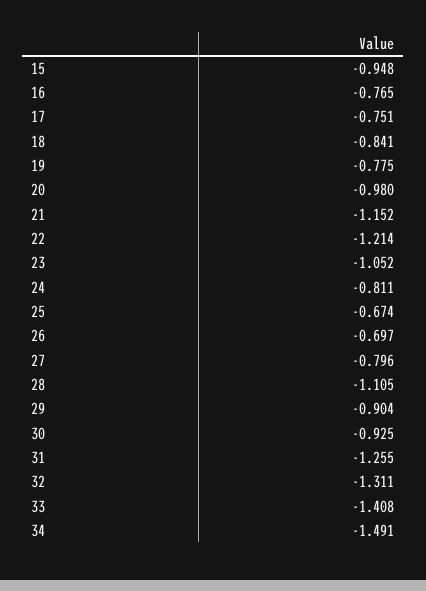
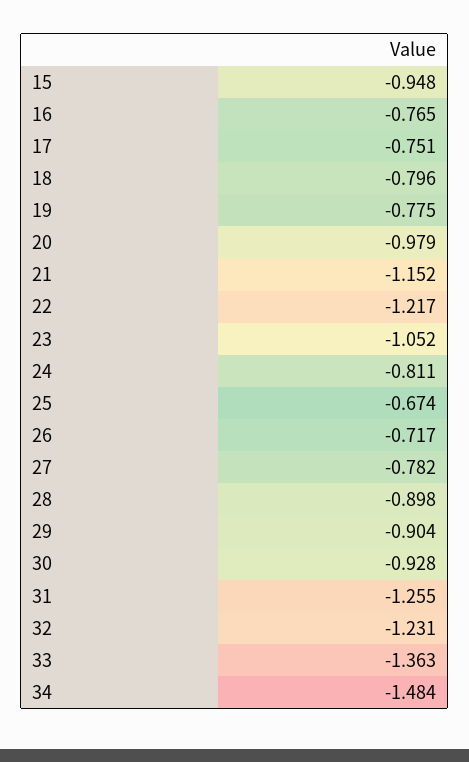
18: -0.841 -> -0.796
20: -0.98 -> -0.979
22: -1.214 -> -1.217
26: -0.697 -> -0.717
27: -0.796 -> -0.782
28: -1.105 -> -0.898
30: -0.925 -> -0.928
32: -1.311 -> -1.231
33: -1.408 -> -1.363
34: -1.491 -> -1.484

